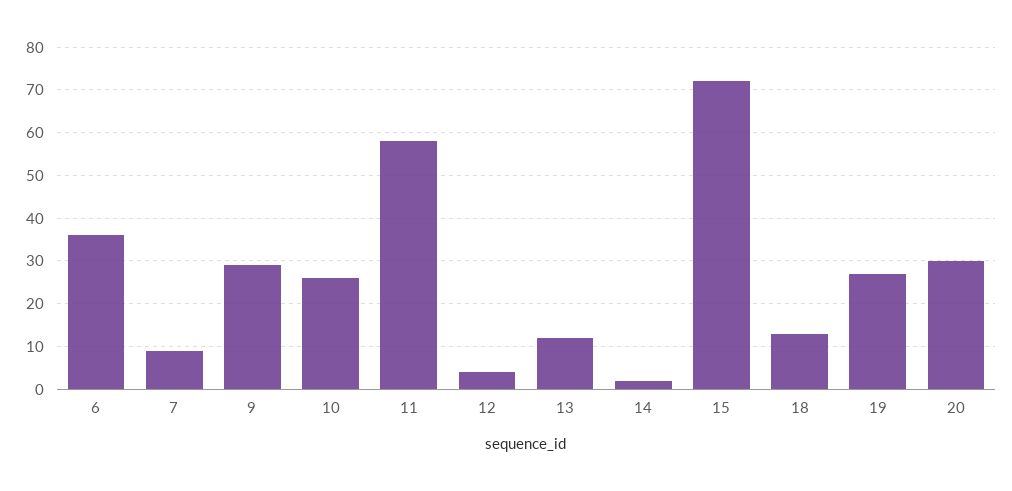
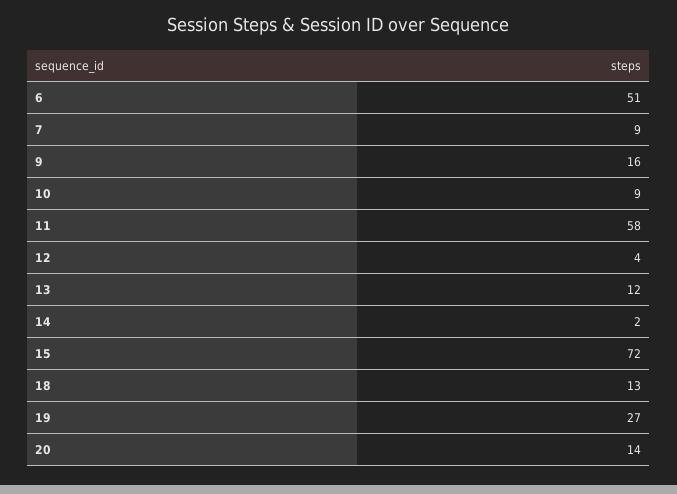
6: 35 -> 51
9: 30 -> 16
10: 25 -> 9
20: 30 -> 14

